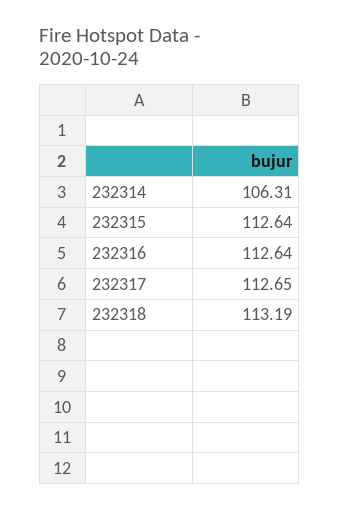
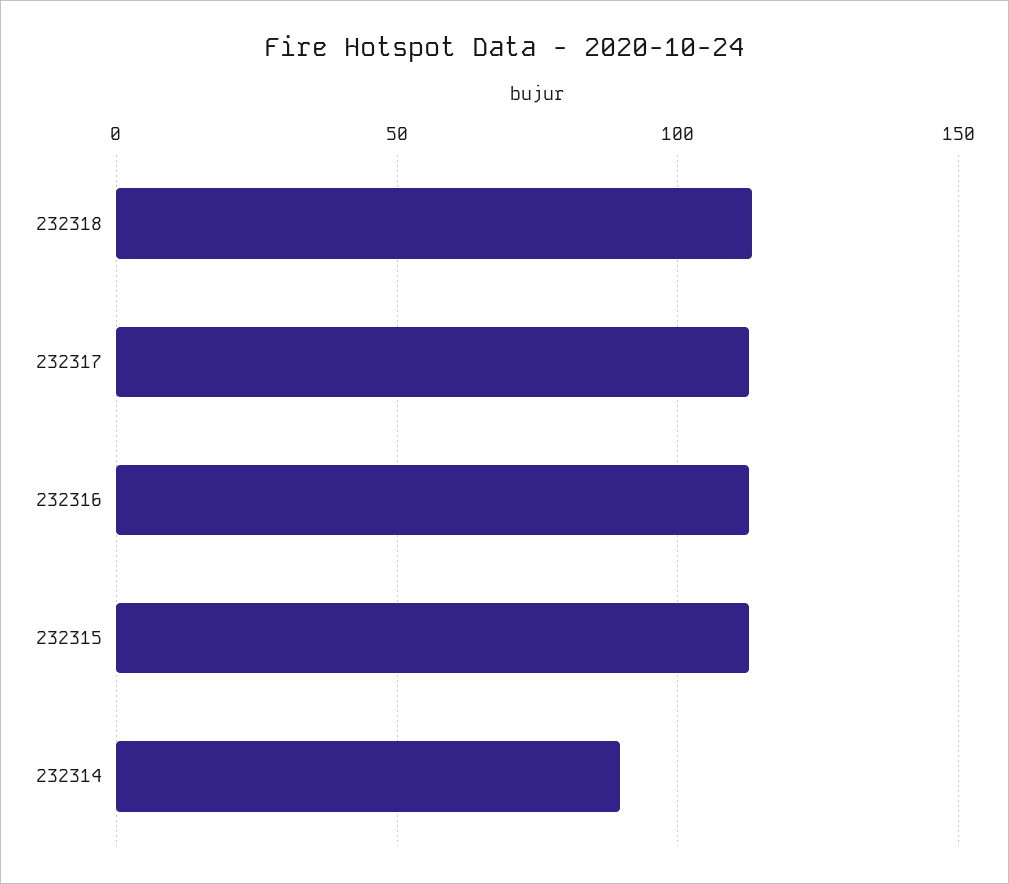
232314: 106.31 -> 90

